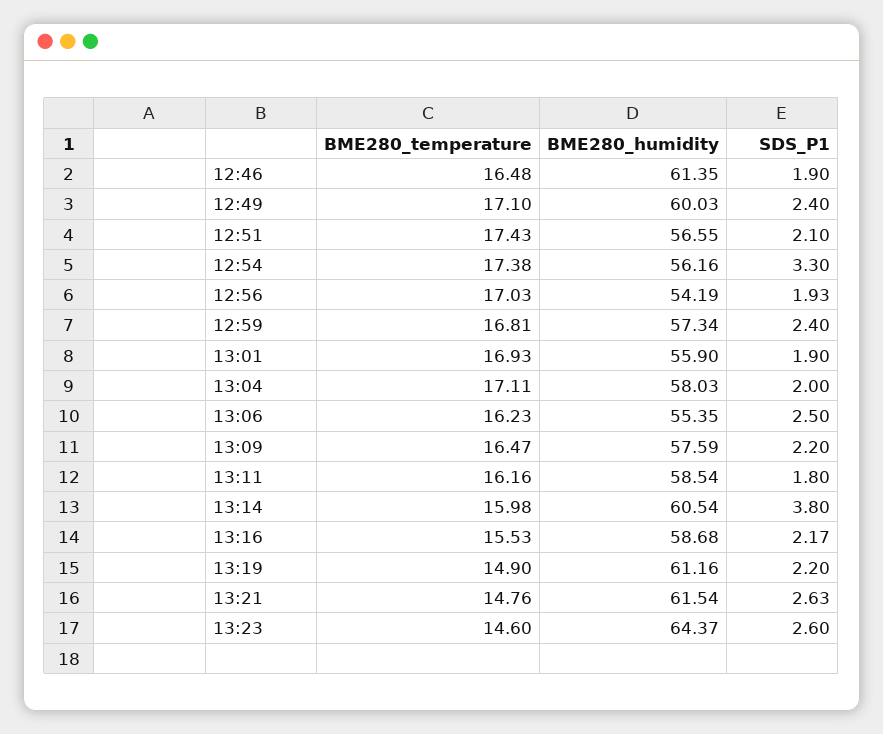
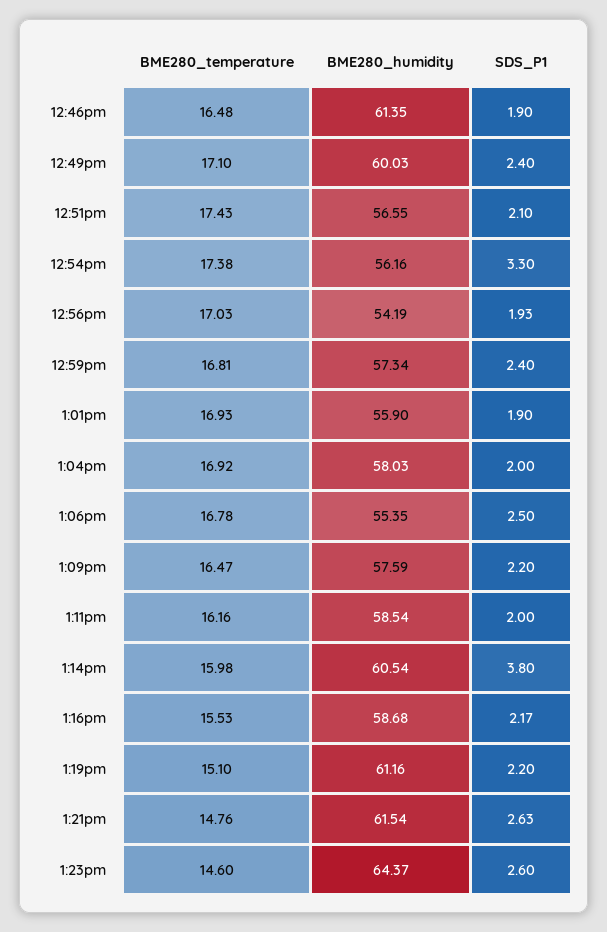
BME280_temperature, 13:04: 17.11 -> 16.92
BME280_temperature, 13:06: 16.23 -> 16.78
SDS_P1, 13:11: 1.8 -> 2
BME280_temperature, 13:19: 14.9 -> 15.1

